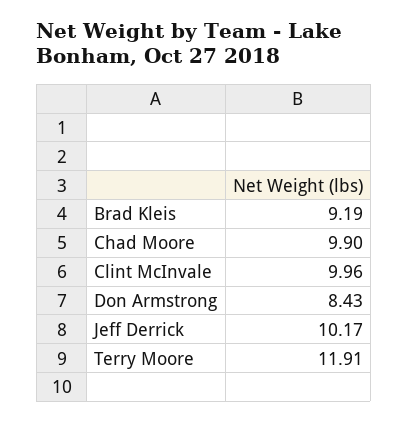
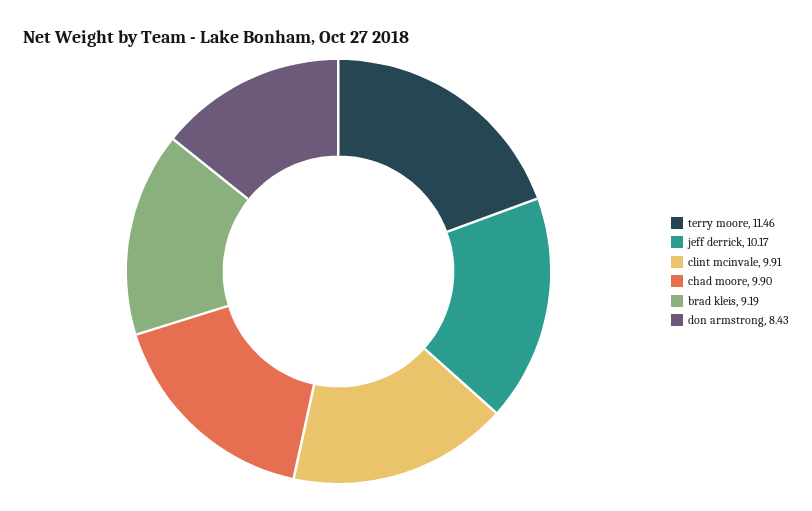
Clint McInvale: 9.96 -> 9.91
Terry Moore: 11.91 -> 11.46

